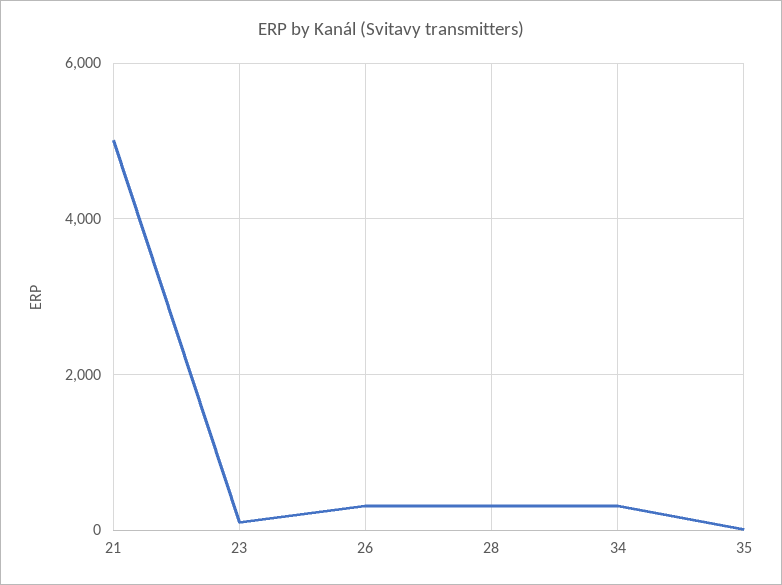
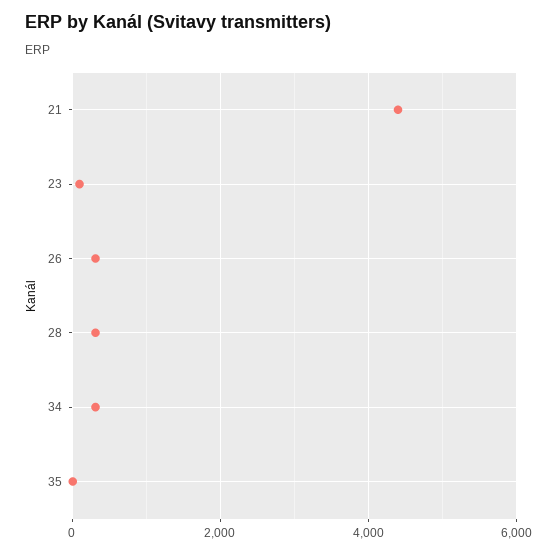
21: 5000 -> 4400

